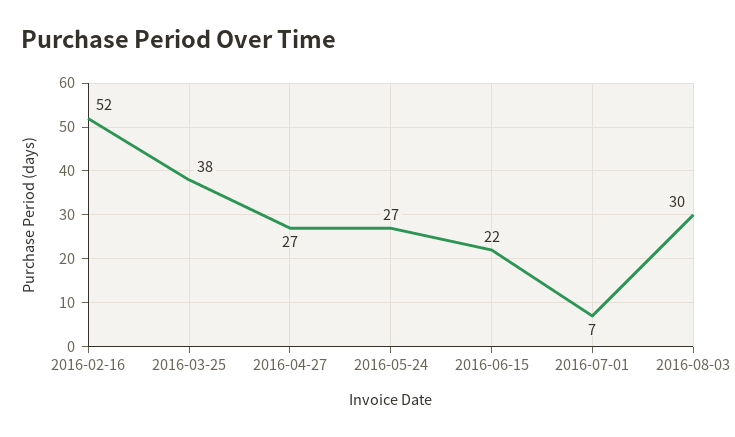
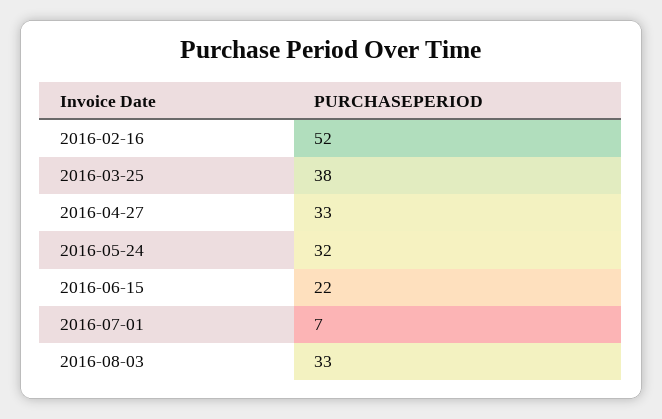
2016-04-27: 27 -> 33
2016-05-24: 27 -> 32
2016-08-03: 30 -> 33

